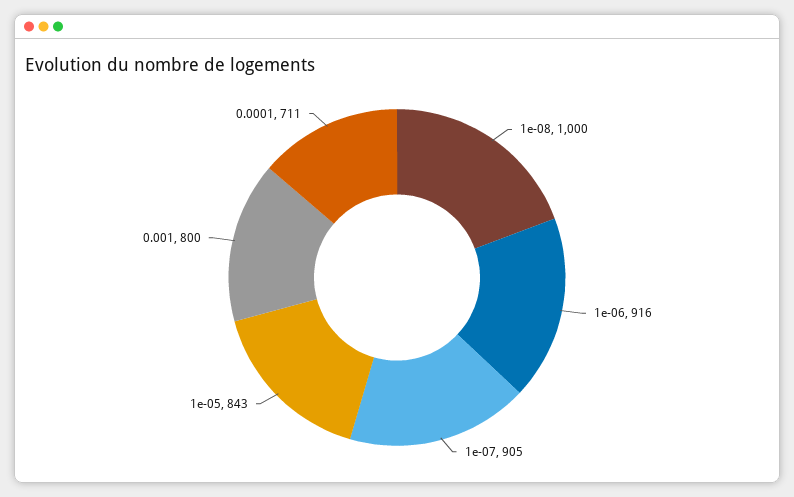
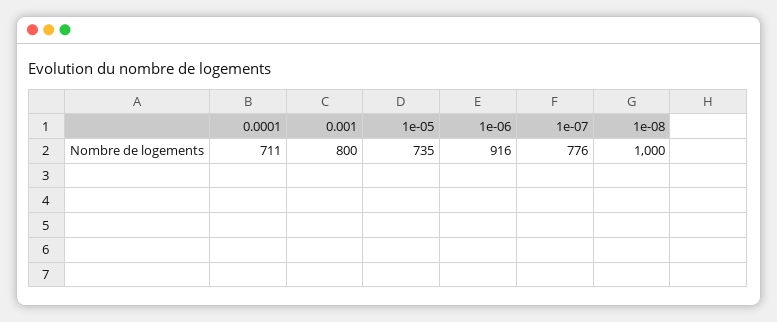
1e-07: 905 -> 776
1e-05: 843 -> 735

